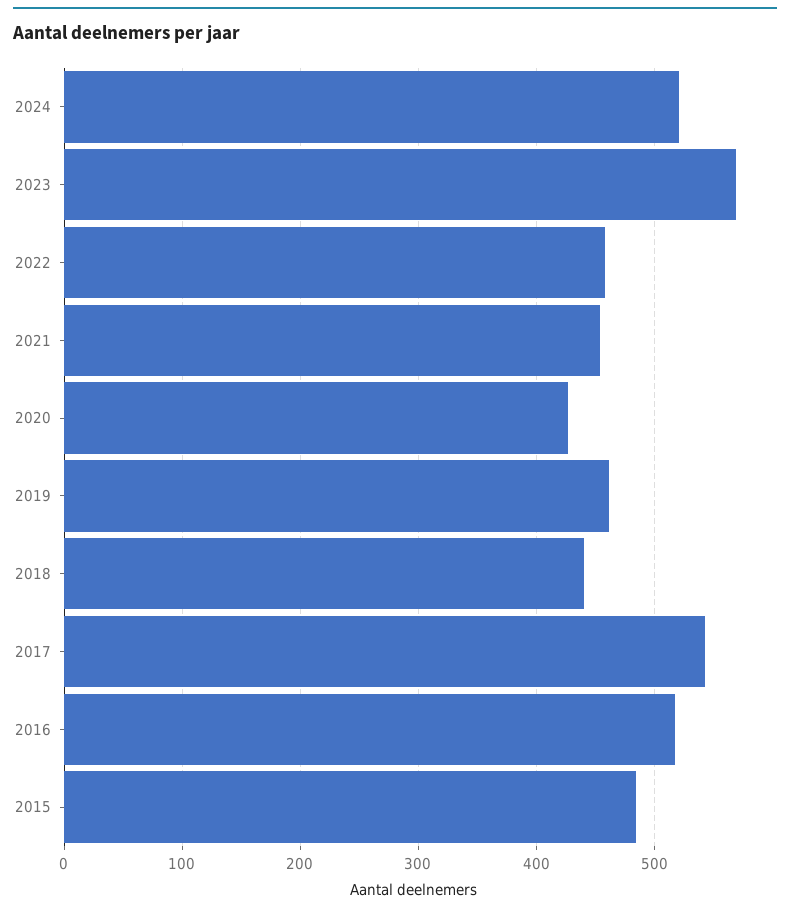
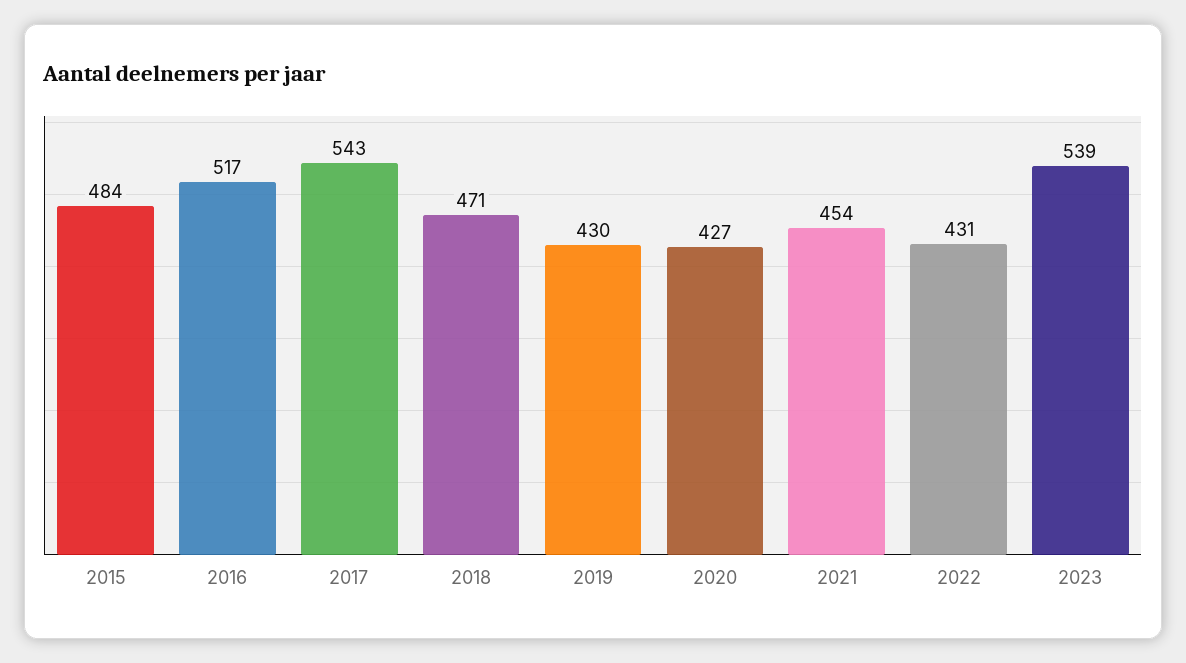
2024: 520 -> none
2023: 570 -> 539
2022: 460 -> 431
2019: 460 -> 430
2018: 440 -> 471

